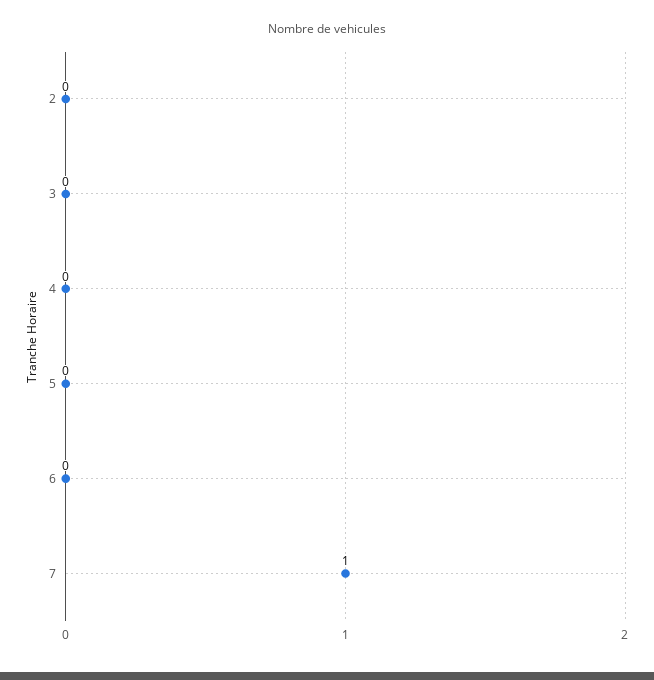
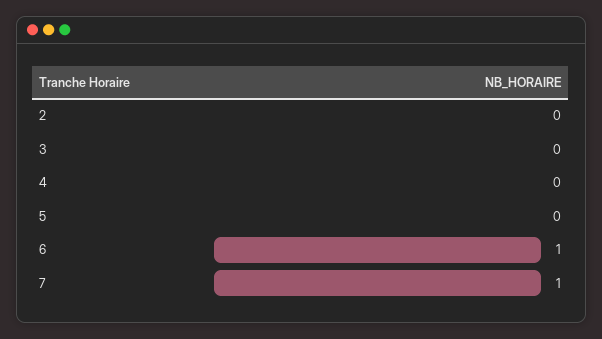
6: 0 -> 1

